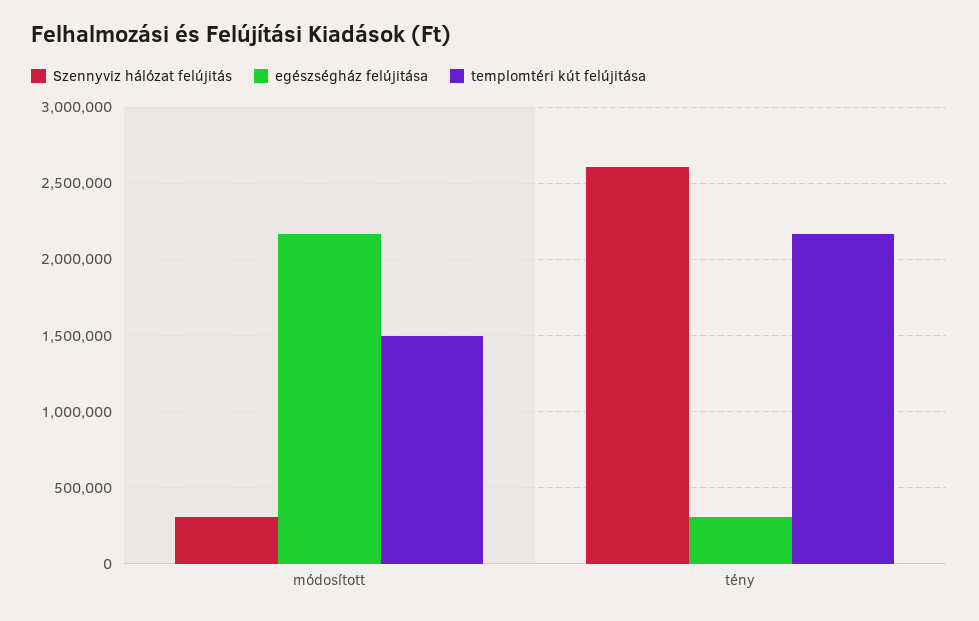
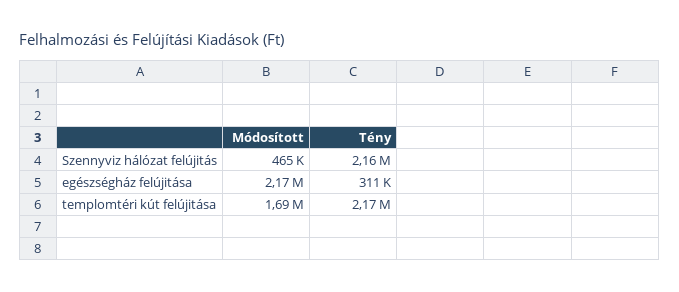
Szennyviz hálózat felújitás, módosított: 300000 -> 465000
templomtéri kút felújitása, módosított: 1500000 -> 1690000
Szennyviz hálózat felújitás, tény: 2600000 -> 2160000

